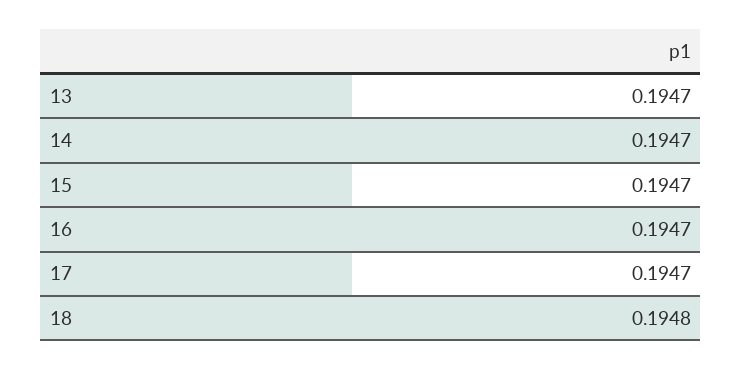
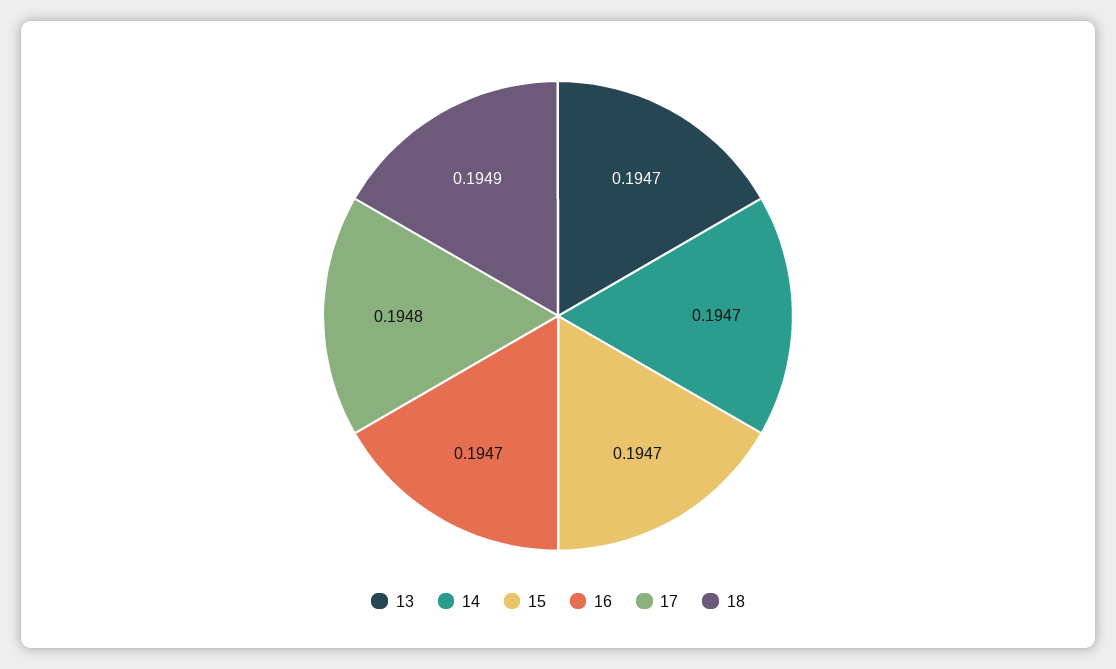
17: 0.1947 -> 0.1948
18: 0.1948 -> 0.1949

